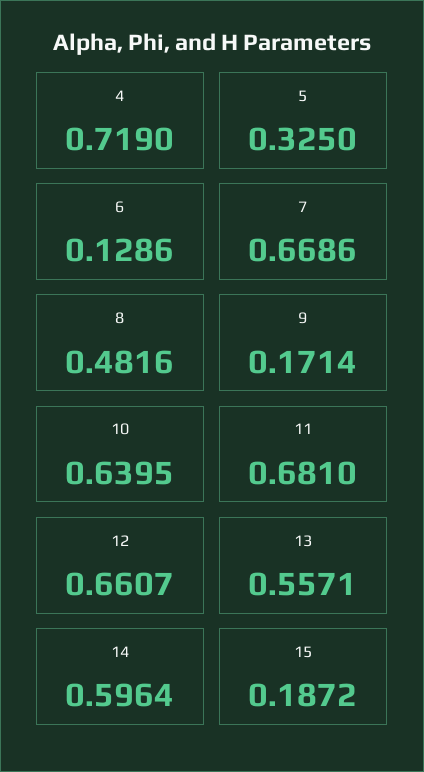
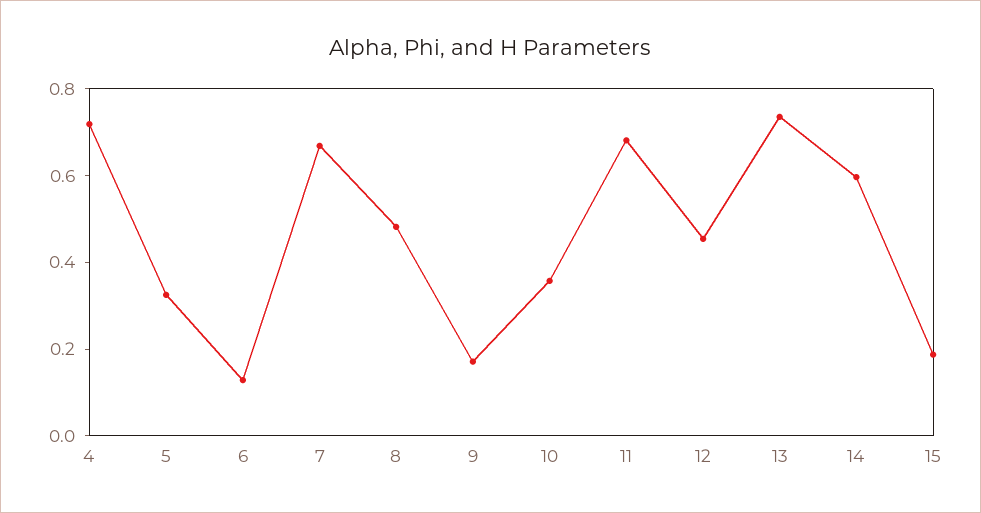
10: 0.6395 -> 0.35
12: 0.6607 -> 0.45
13: 0.5571 -> 0.75

